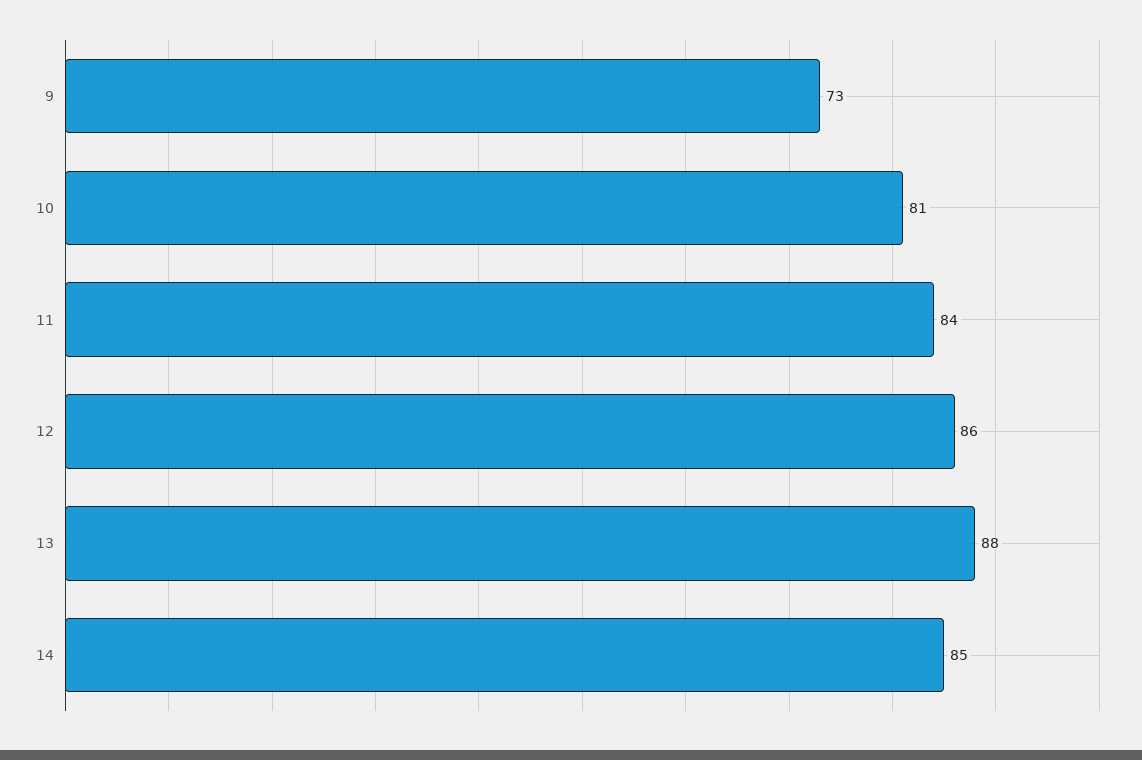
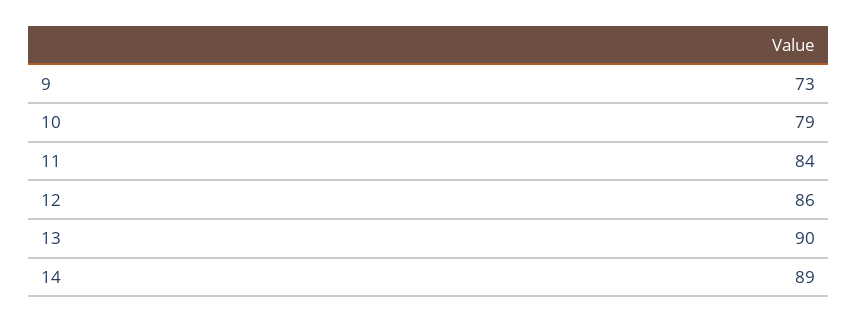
10: 81 -> 79
13: 88 -> 90
14: 85 -> 89

